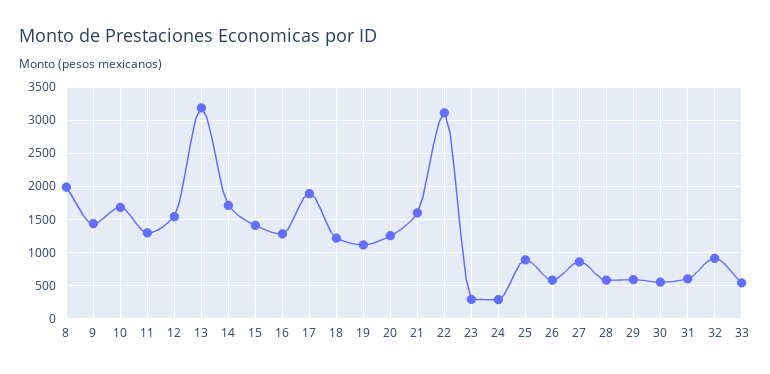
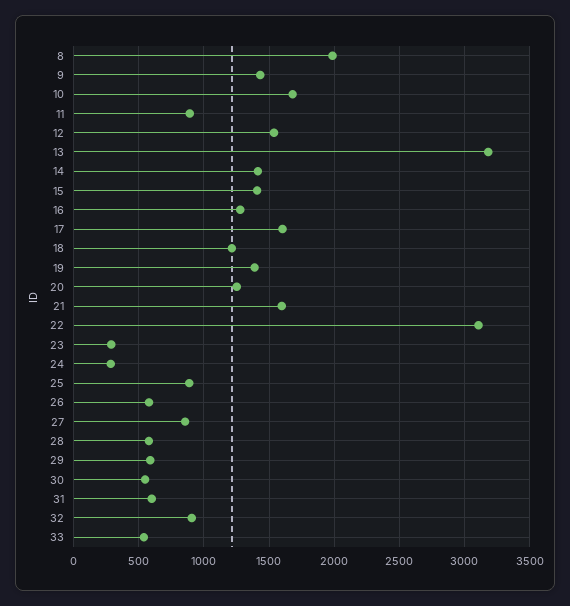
11: 1300 -> 900
14: 1700 -> 1400
17: 1900 -> 1600
19: 1100 -> 1400

